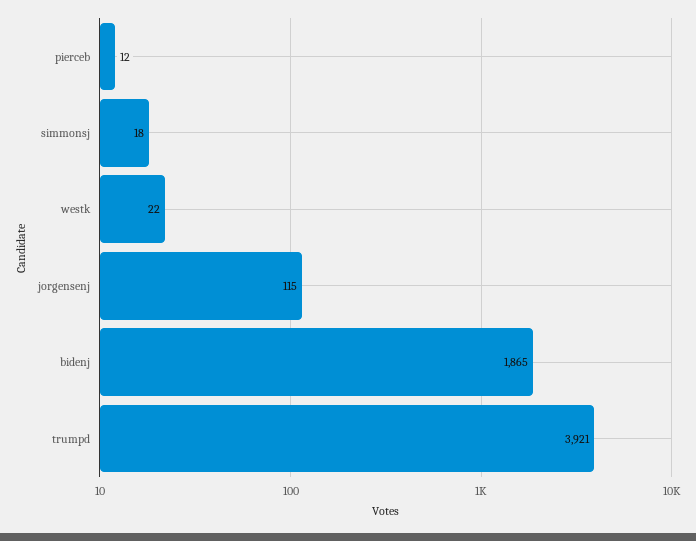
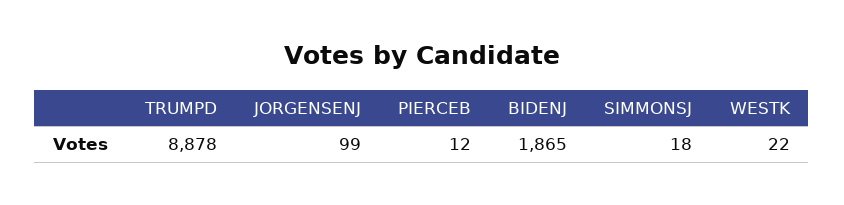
jorgensenj: 115 -> 99
trumpd: 3921 -> 8878

